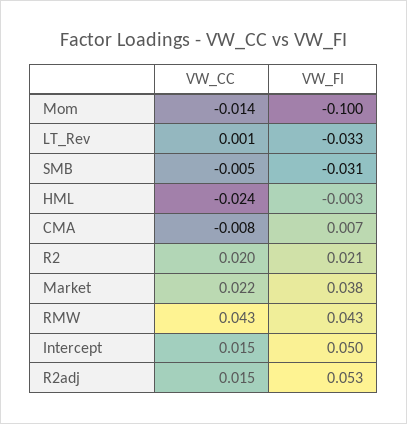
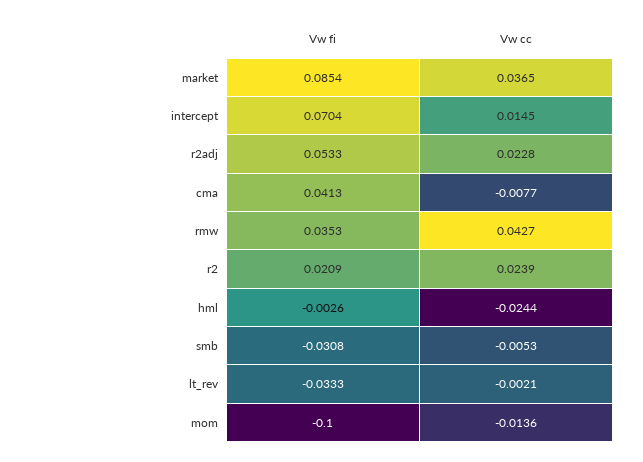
VW_CC, LT_Rev: 0.001 -> -0.0021
VW_FI, CMA: 0.007 -> 0.0413
VW_CC, R2: 0.02 -> 0.0239
VW_CC, Market: 0.022 -> 0.0365
VW_FI, Market: 0.038 -> 0.0854
VW_FI, RMW: 0.043 -> 0.0353
VW_FI, Intercept: 0.05 -> 0.0704
VW_CC, R2adj: 0.015 -> 0.0228

